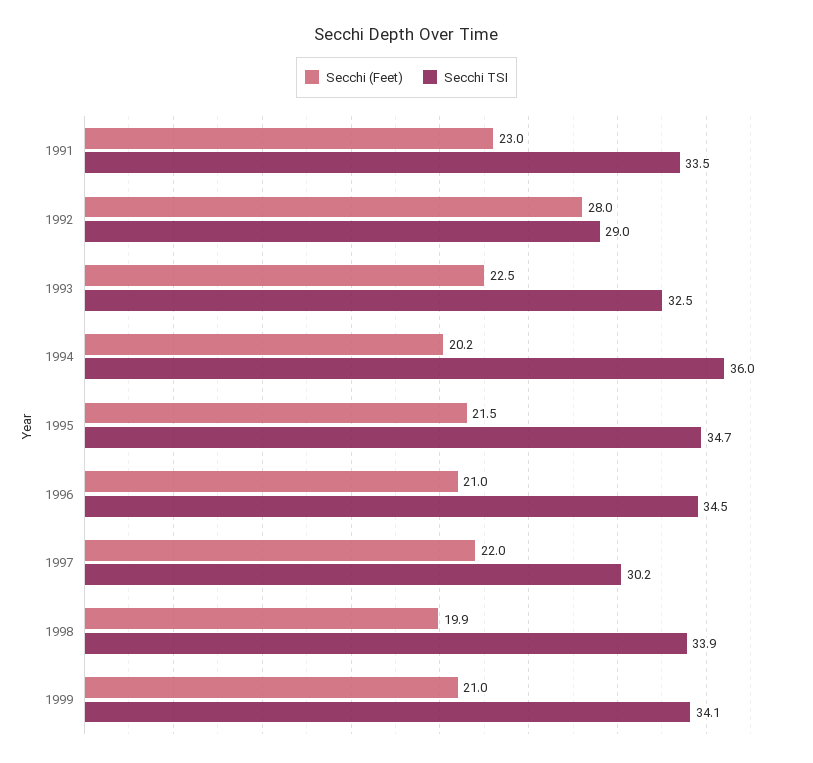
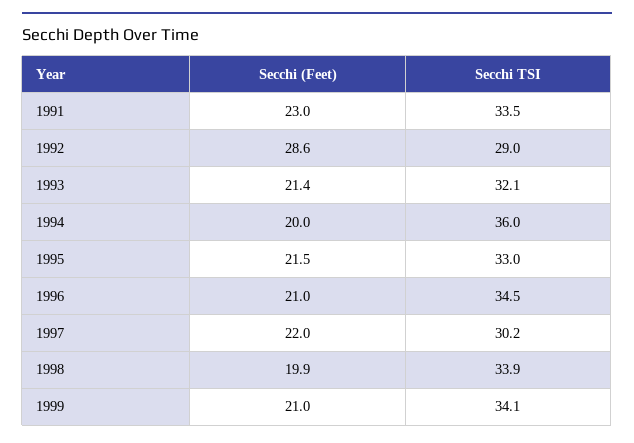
Secchi (Feet), 1992: 28 -> 28.6
Secchi (Feet), 1993: 22.5 -> 21.4
Secchi TSI, 1993: 32.5 -> 32.1
Secchi (Feet), 1994: 20.2 -> 20
Secchi TSI, 1995: 34.7 -> 33

